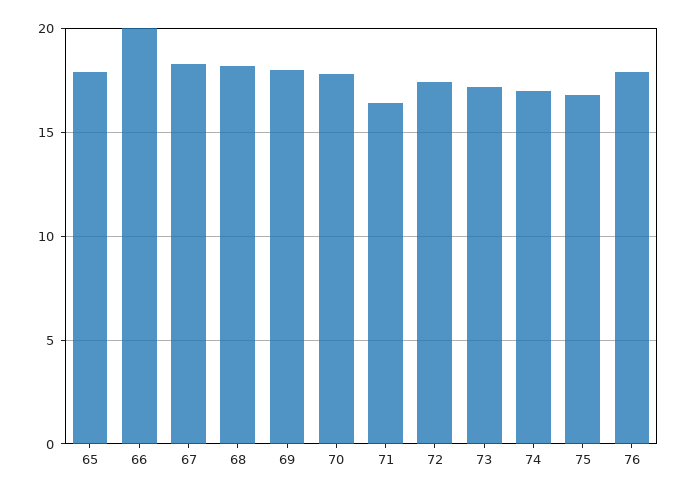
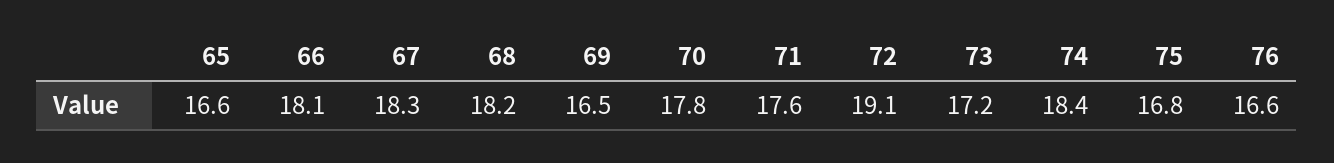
65: 18 -> 16.6
66: 20 -> 18.1
69: 18 -> 16.5
71: 16.5 -> 17.6
72: 17.5 -> 19.1
74: 17 -> 18.4
76: 18 -> 16.6

